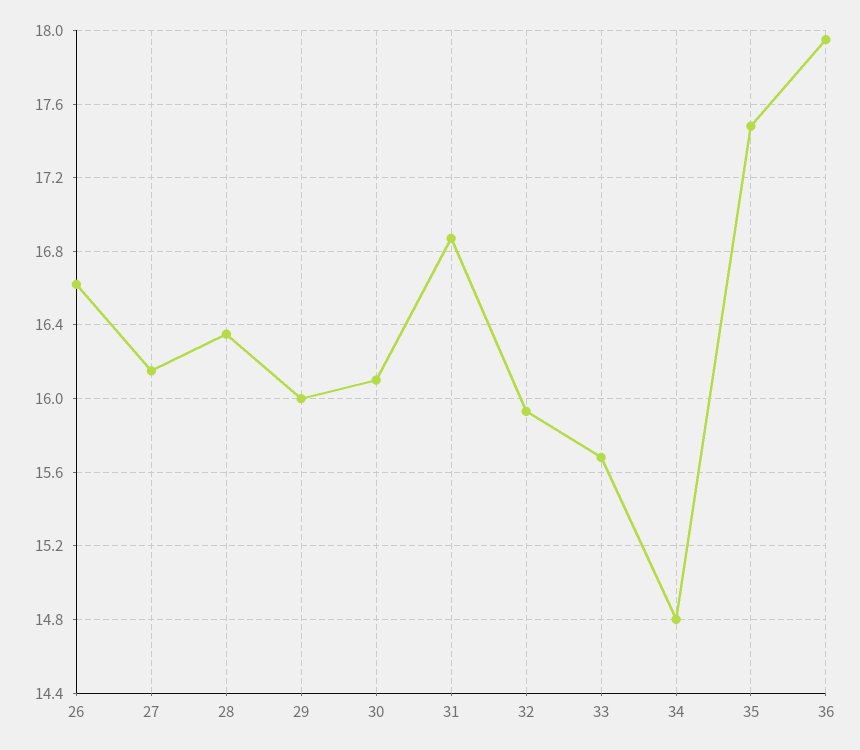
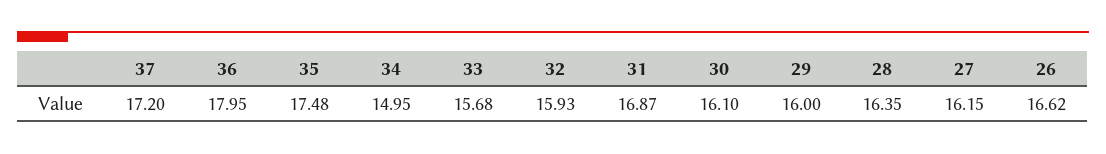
34: 14.8 -> 14.95
37: none -> 17.2

